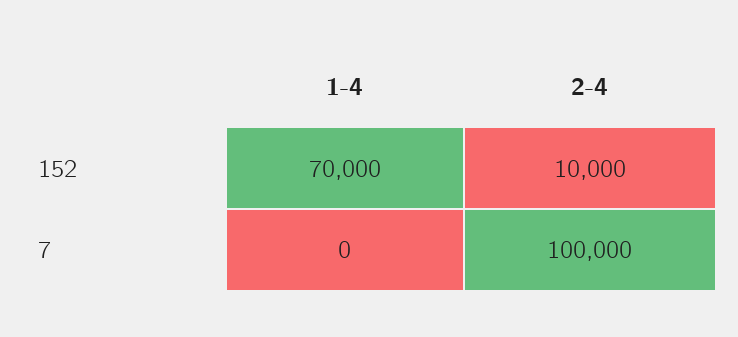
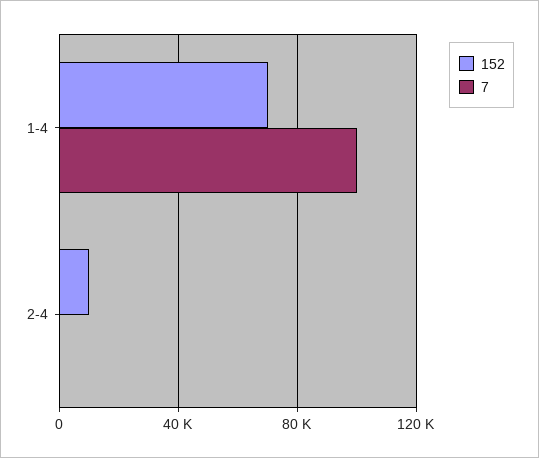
7, 1-4: 0 -> 100000
7, 2-4: 100000 -> 0

